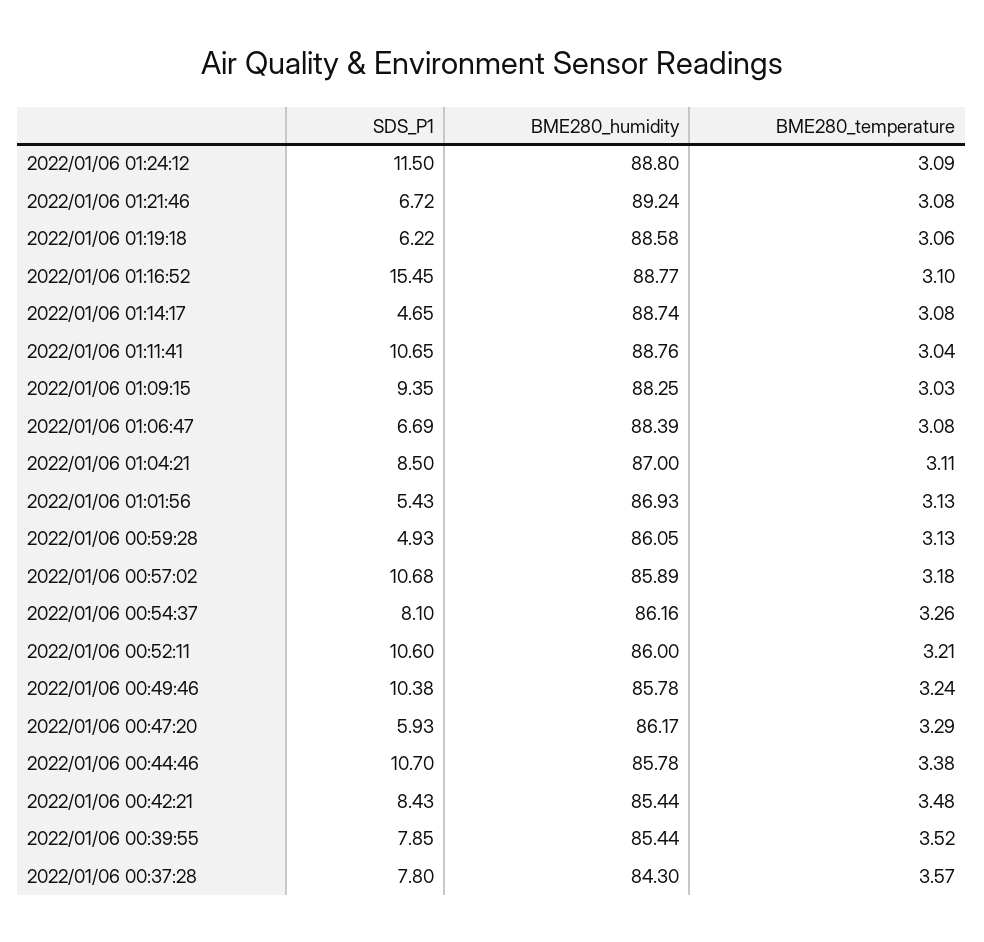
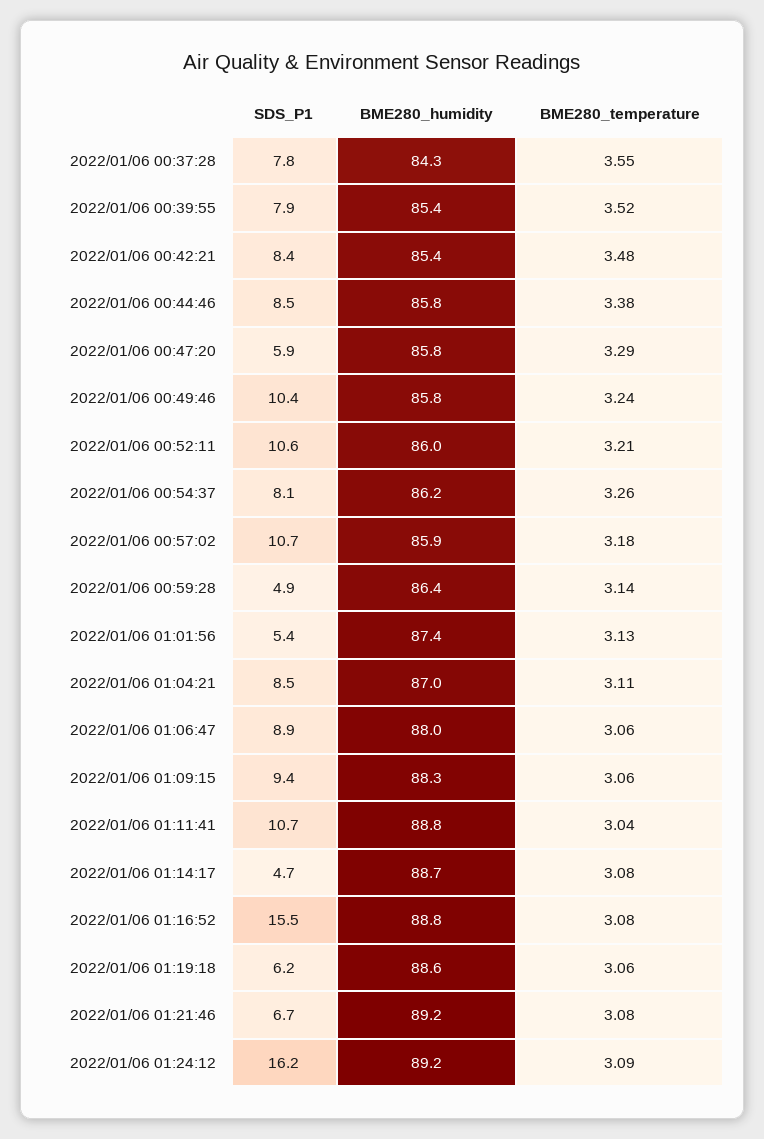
SDS_P1, 2022/01/06 01:24:12: 11.5 -> 16.2
BME280_humidity, 2022/01/06 01:24:12: 88.8 -> 89.2
BME280_temperature, 2022/01/06 01:16:52: 3.1 -> 3.08
BME280_temperature, 2022/01/06 01:09:15: 3.03 -> 3.06
SDS_P1, 2022/01/06 01:06:47: 6.69 -> 8.9
BME280_humidity, 2022/01/06 01:06:47: 88.39 -> 88
BME280_temperature, 2022/01/06 01:06:47: 3.08 -> 3.06
BME280_humidity, 2022/01/06 01:01:56: 86.93 -> 87.4
BME280_humidity, 2022/01/06 00:59:28: 86.05 -> 86.4
BME280_temperature, 2022/01/06 00:59:28: 3.13 -> 3.14
BME280_humidity, 2022/01/06 00:47:20: 86.17 -> 85.8
SDS_P1, 2022/01/06 00:44:46: 10.7 -> 8.5
BME280_temperature, 2022/01/06 00:37:28: 3.57 -> 3.55

